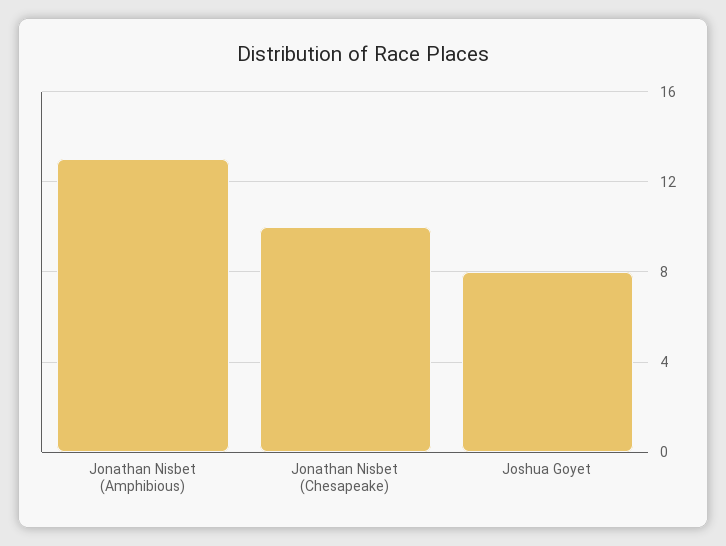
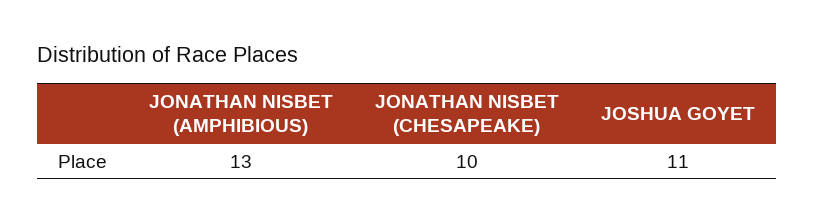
Joshua Goyet: 8 -> 11

